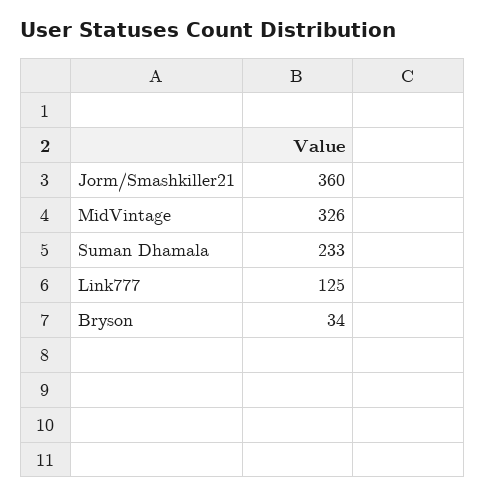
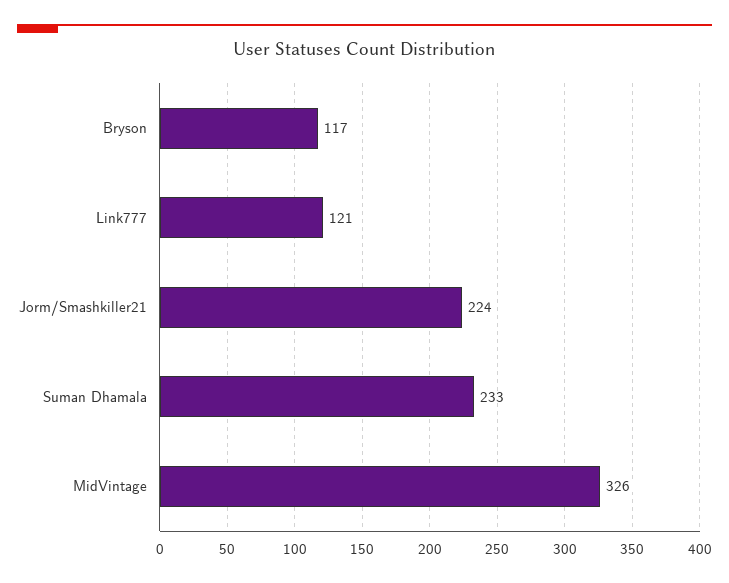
Jorm/Smashkiller21: 360 -> 224
Link777: 125 -> 121
Bryson: 34 -> 117

